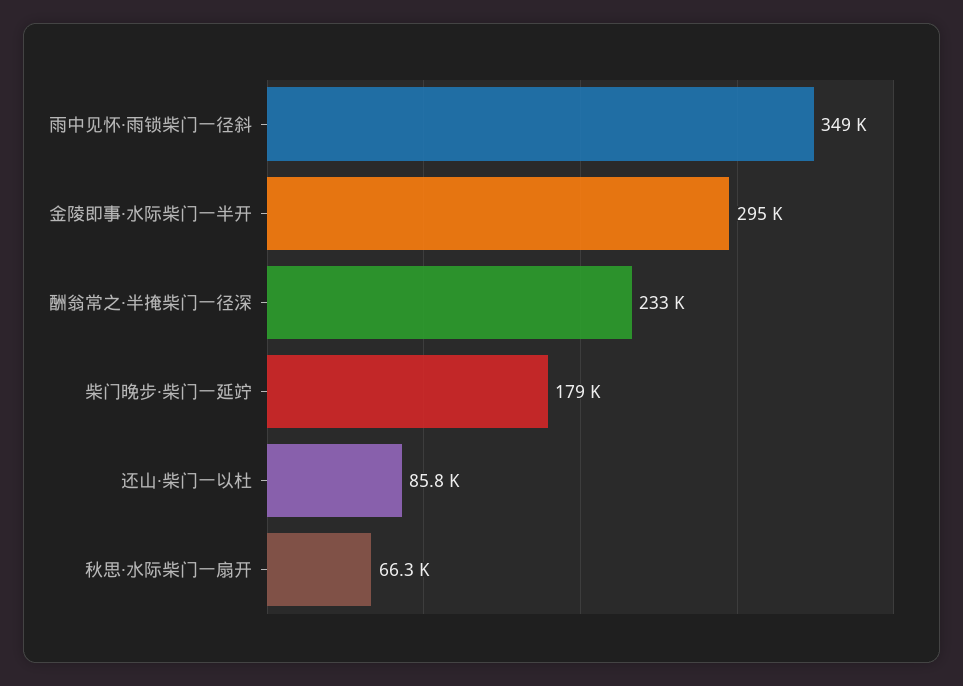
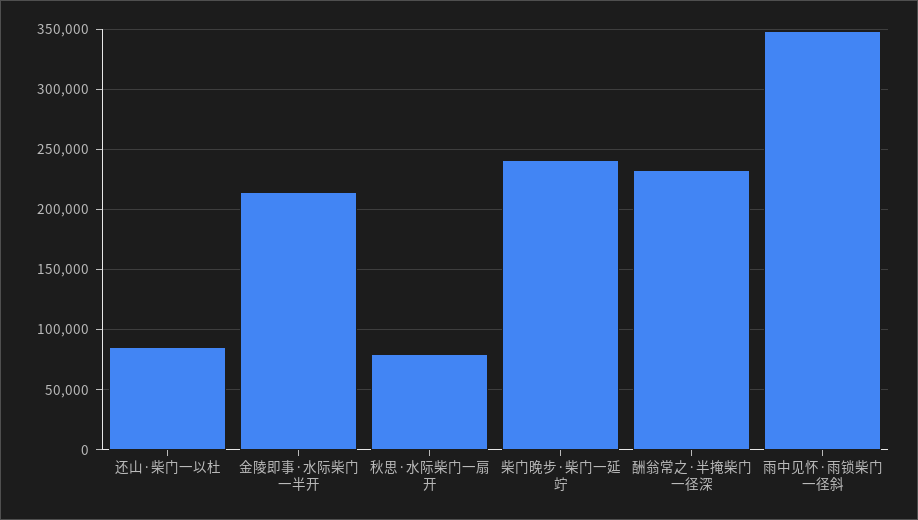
金陵即事·水际柴门一半开: 295000 -> 215000
柴门晚步·柴门一延竚: 179000 -> 240000
秋思·水际柴门一扇开: 66300 -> 80000

